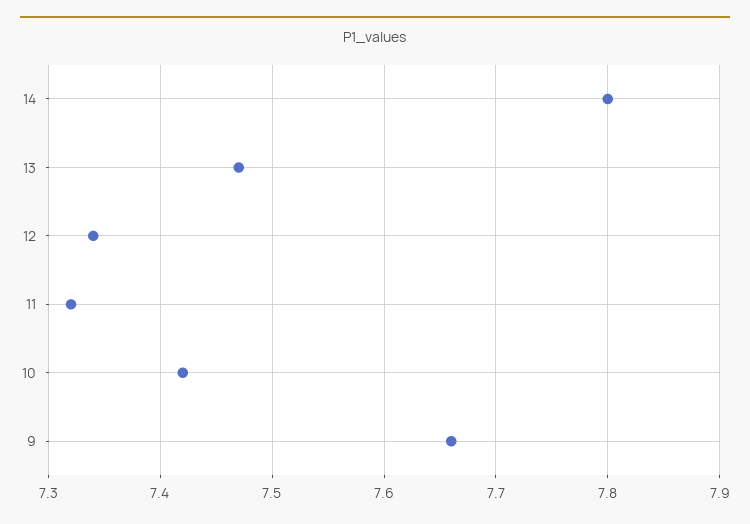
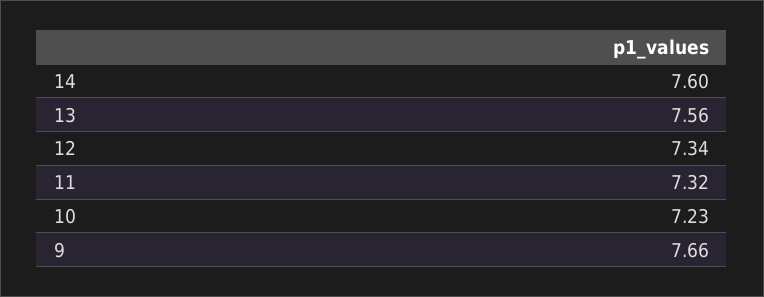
14: 7.8 -> 7.6
13: 7.47 -> 7.56
10: 7.42 -> 7.23

